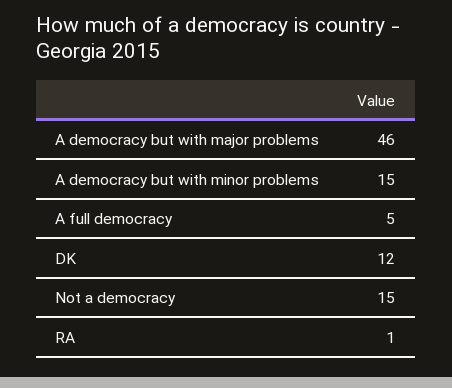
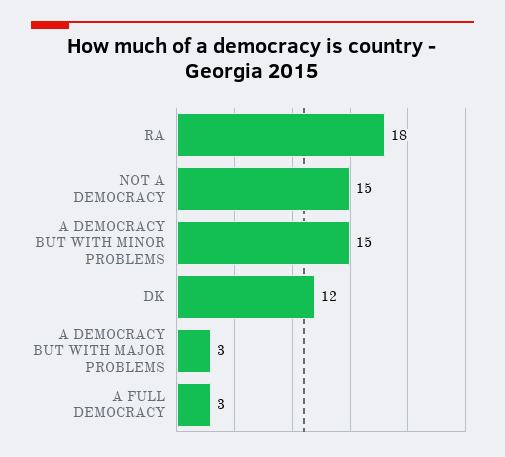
A democracy but with major problems: 46 -> 3
A full democracy: 5 -> 3
RA: 1 -> 18

